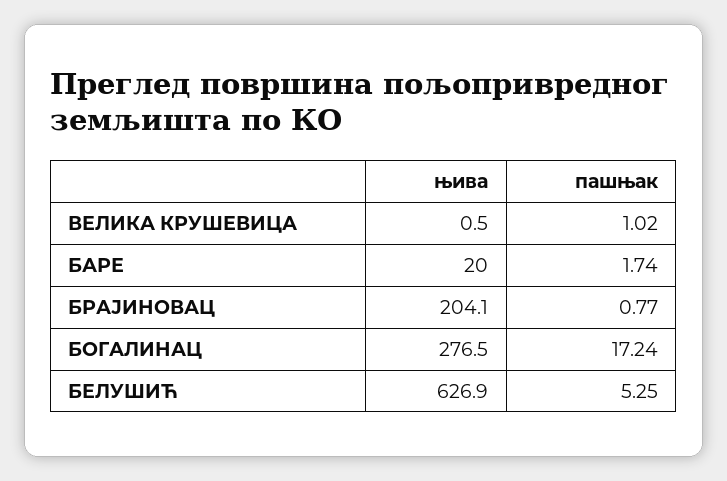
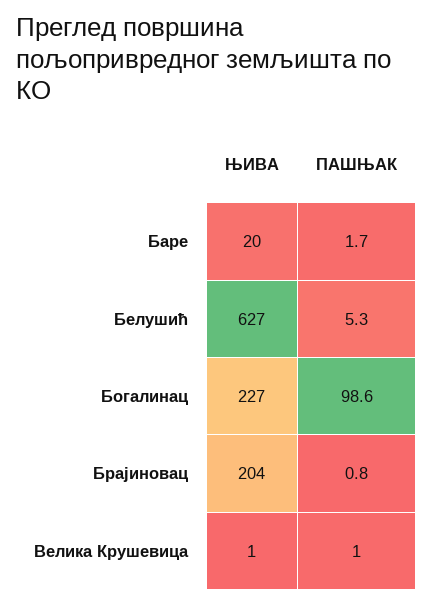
њива, БОГАЛИНАЦ: 276.5 -> 227
пашњак, БОГАЛИНАЦ: 17.24 -> 98.6

